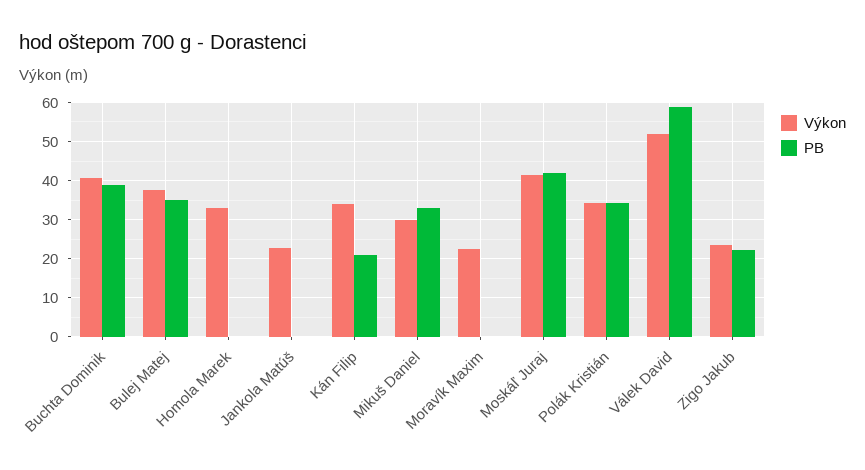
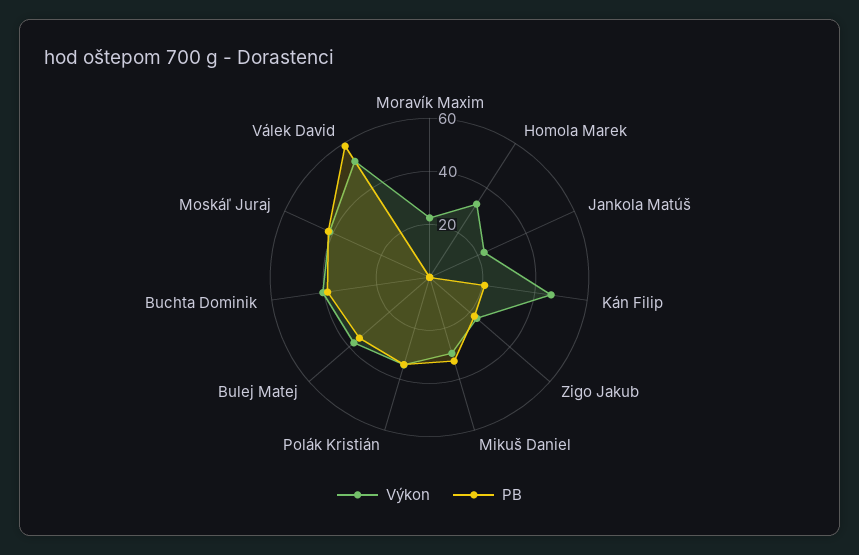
Výkon, Kán Filip: 34 -> 45

